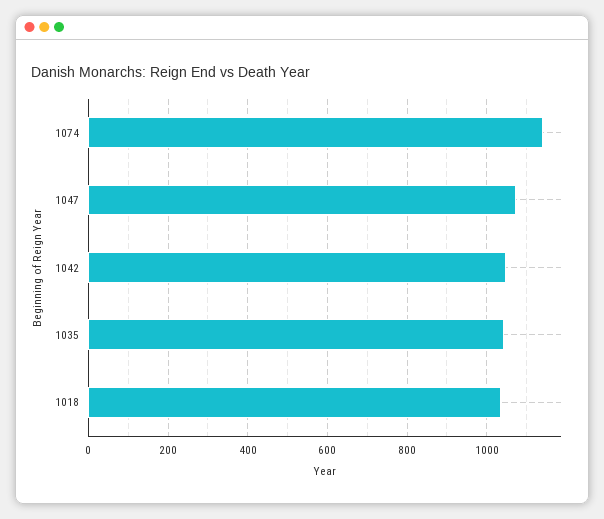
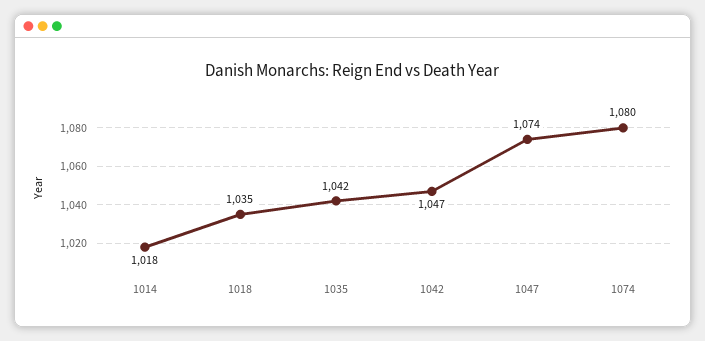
1074: 1140 -> 1080
1014: none -> 1018

